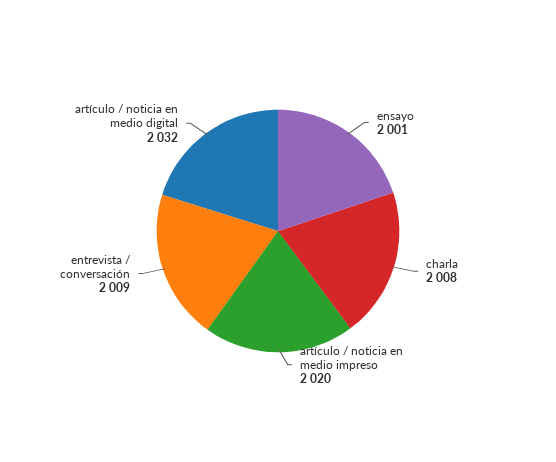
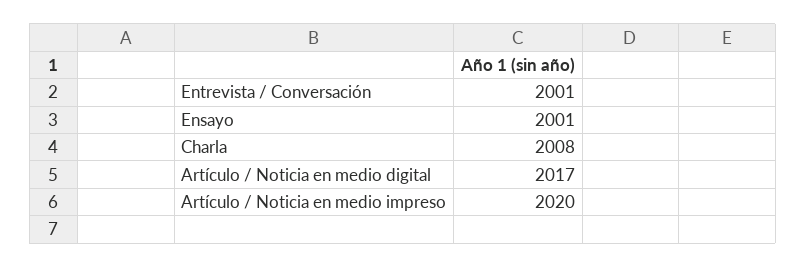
entrevista / conversación: 2009 -> 2001
artículo / noticia en medio digital: 2032 -> 2017

